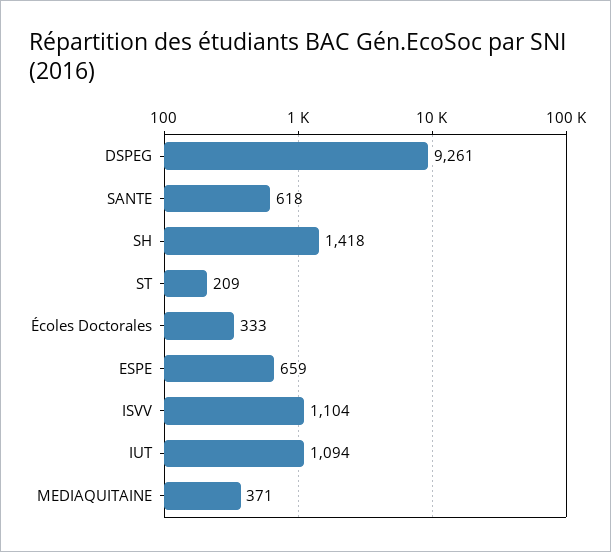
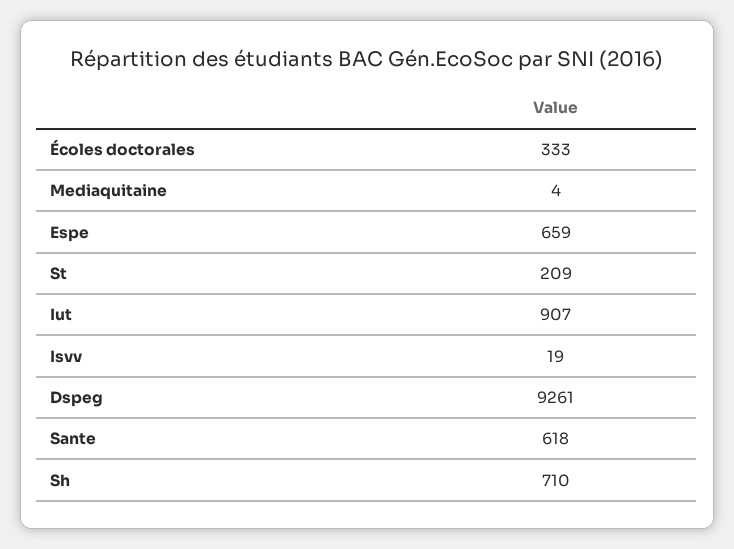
SH: 1418 -> 710
ISVV: 1104 -> 19
IUT: 1094 -> 907
MEDIAQUITAINE: 371 -> 4

